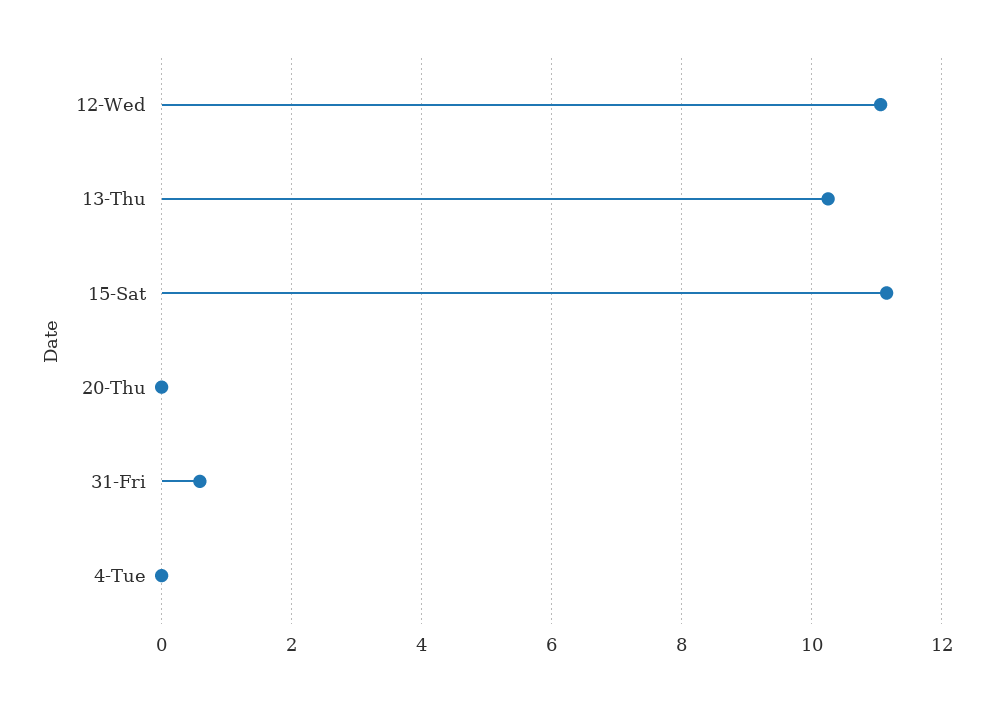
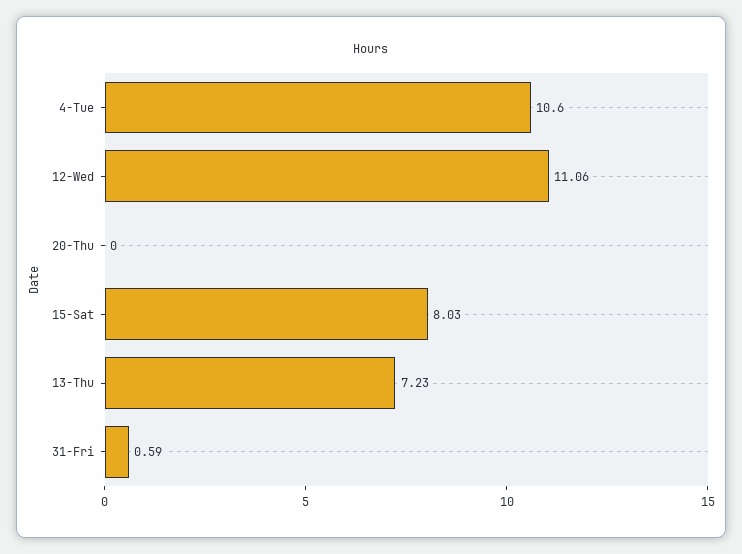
13-Thu: 10.2 -> 7.23
15-Sat: 11.2 -> 8.03
4-Tue: 0 -> 10.6

